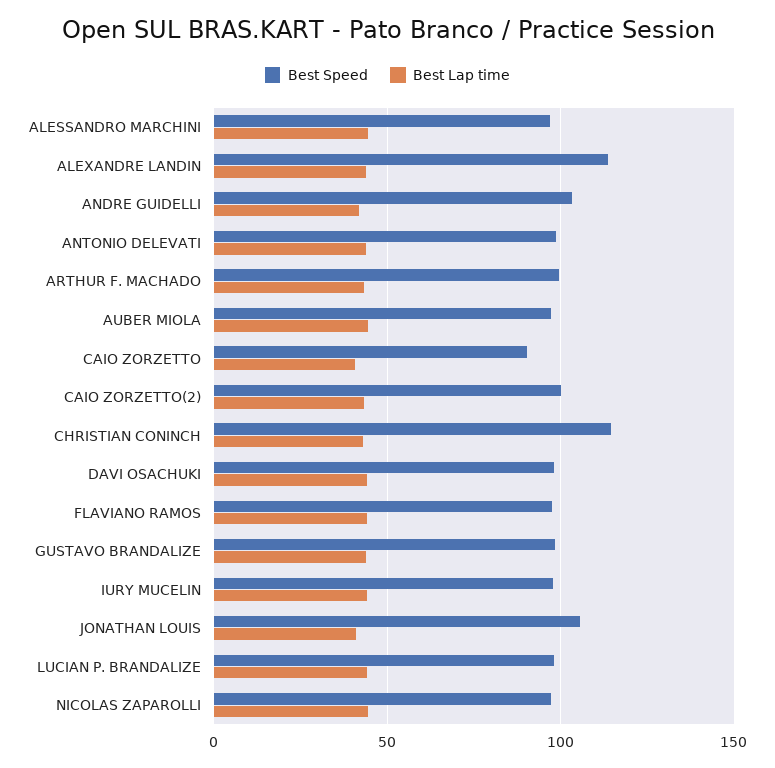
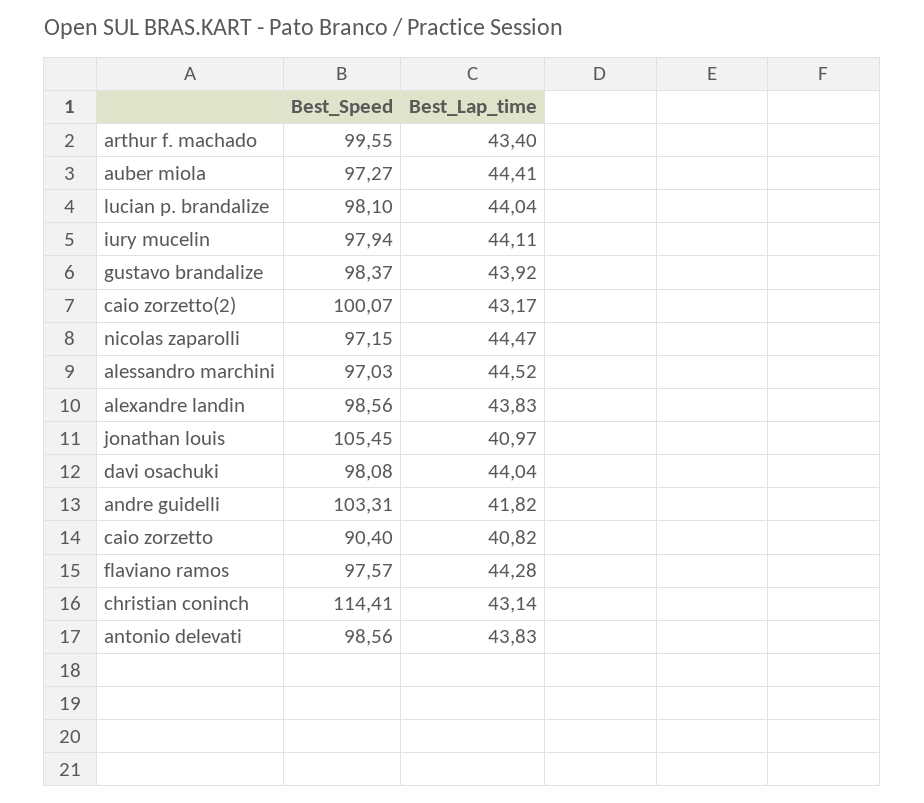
Best Speed, ALEXANDRE LANDIN: 115 -> 98.56

